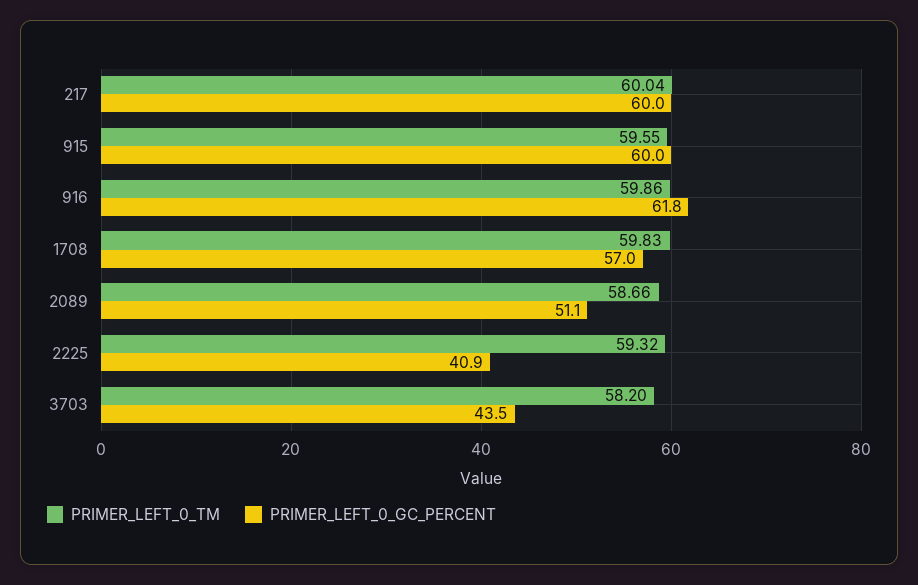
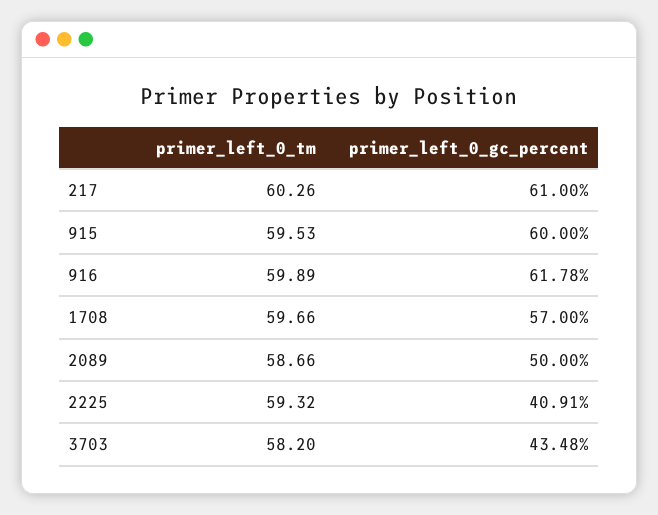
PRIMER_LEFT_0_TM, 217: 60.04 -> 60.26
PRIMER_LEFT_0_GC_PERCENT, 217: 60 -> 61
PRIMER_LEFT_0_TM, 915: 59.55 -> 59.53
PRIMER_LEFT_0_TM, 916: 59.86 -> 59.89
PRIMER_LEFT_0_TM, 1708: 59.83 -> 59.66
PRIMER_LEFT_0_GC_PERCENT, 2089: 51.1 -> 50

